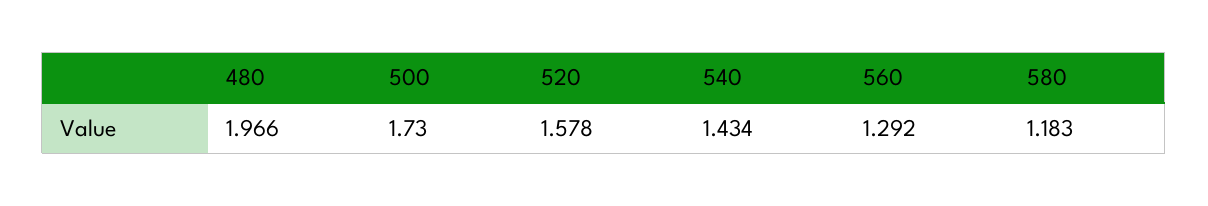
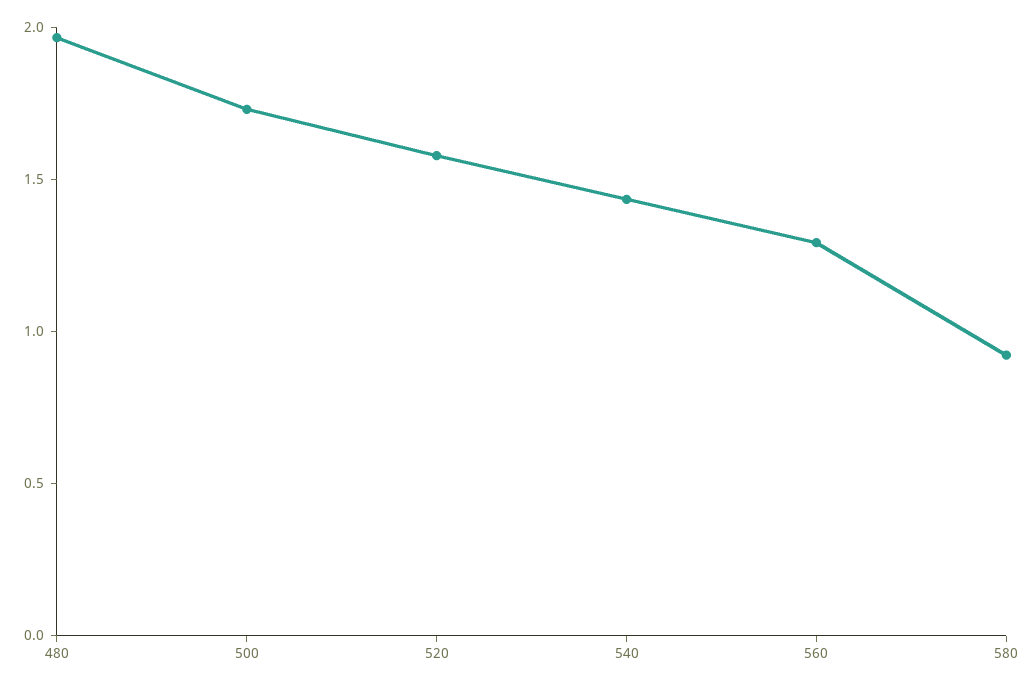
580: 1.183 -> 0.9

